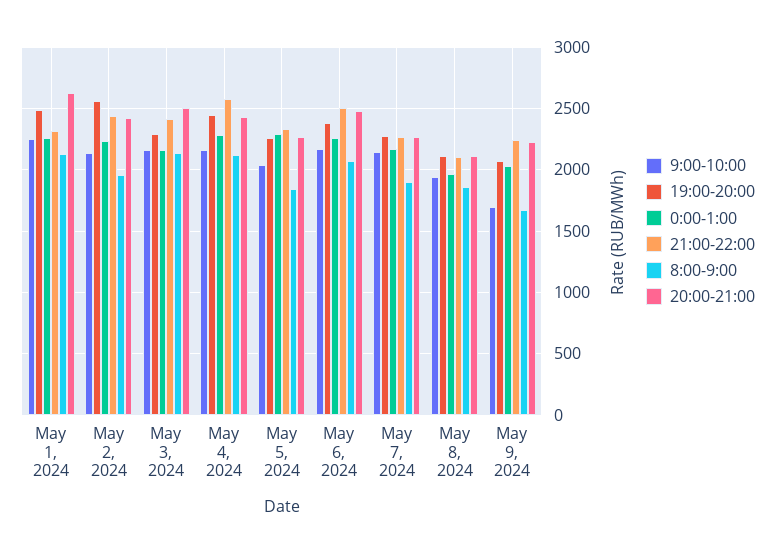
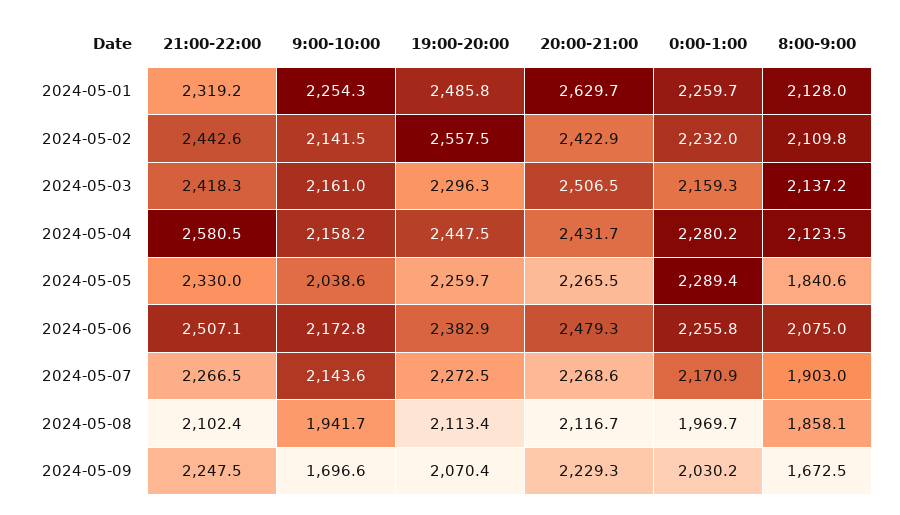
8:00-9:00, May 2, 2024: 1950 -> 2109.8

